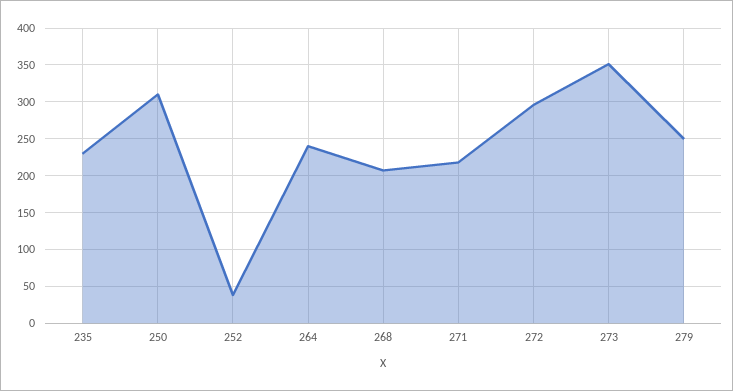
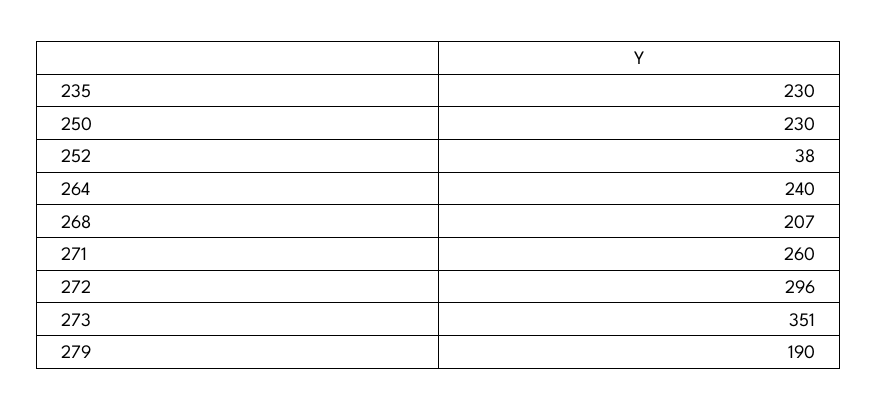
250: 310 -> 230
271: 220 -> 260
279: 250 -> 190

